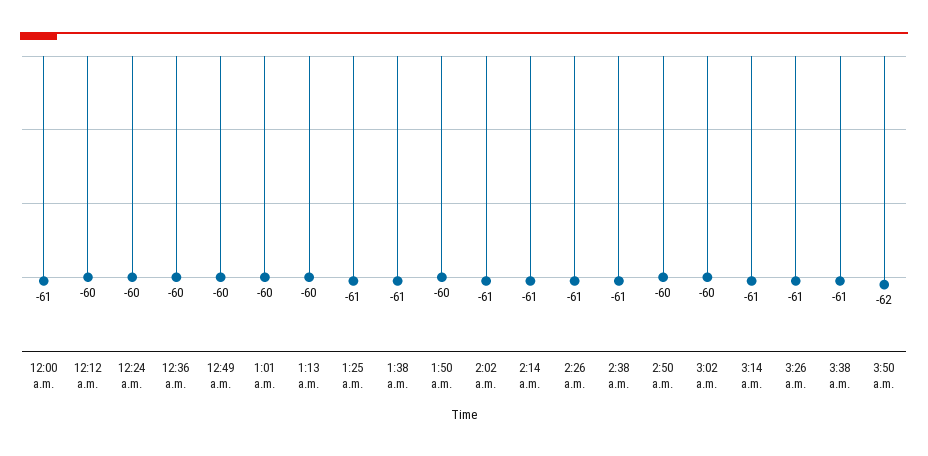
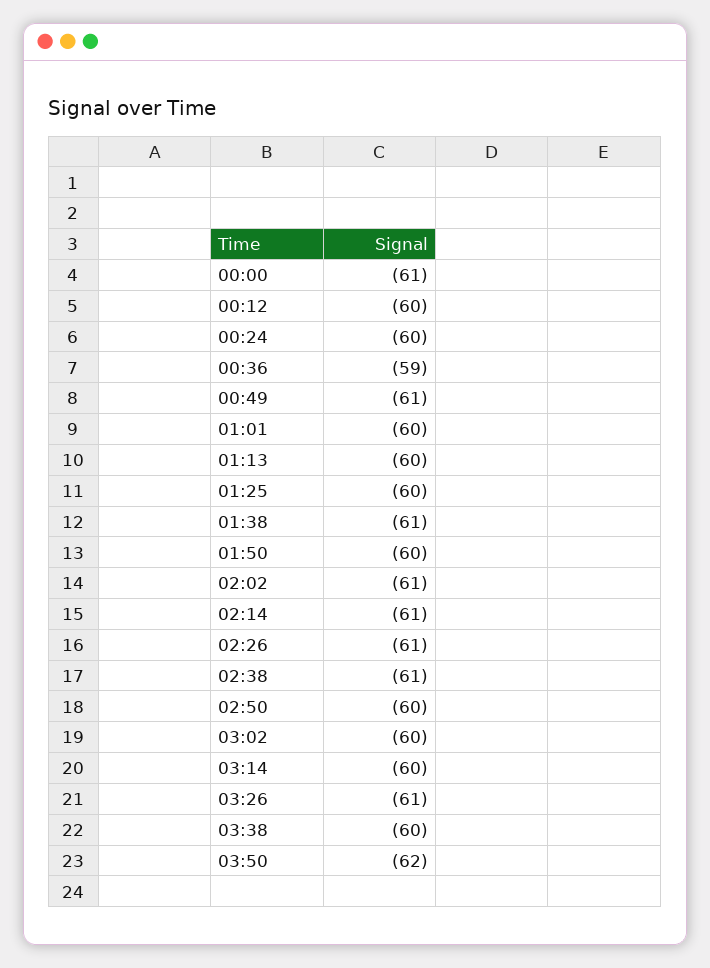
12:36 a.m.: -60 -> -59
12:49 a.m.: -60 -> -61
1:25 a.m.: -61 -> -60
3:14 a.m.: -61 -> -60
3:38 a.m.: -61 -> -60

